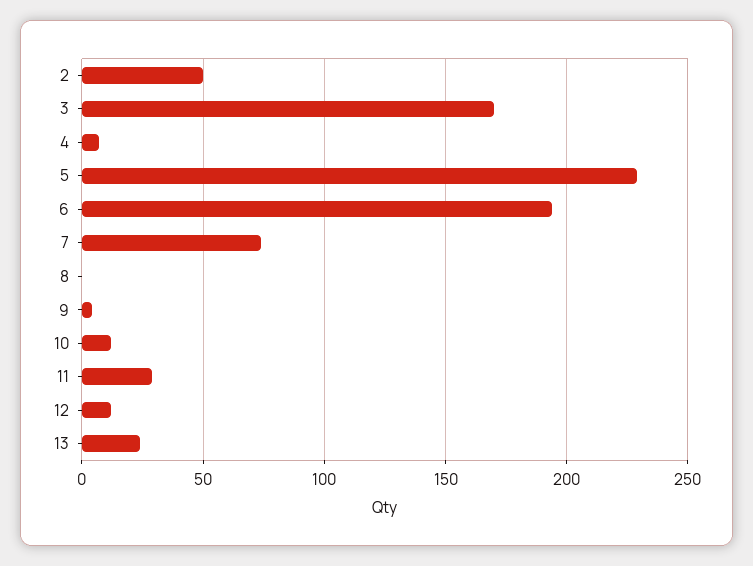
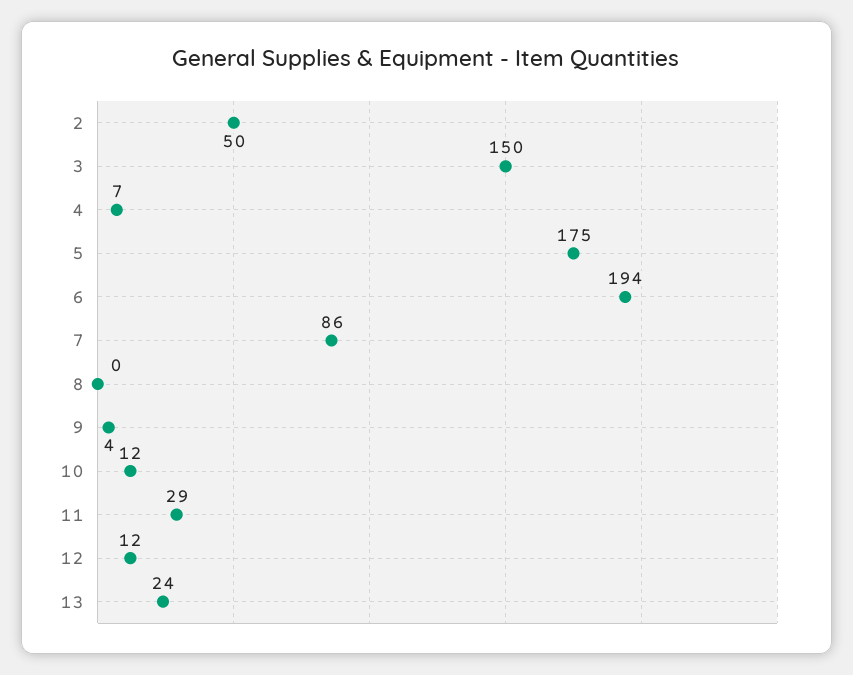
3: 170 -> 150
5: 230 -> 175
7: 75 -> 86

